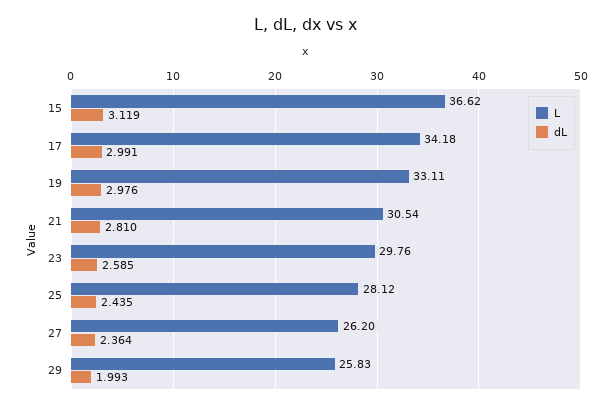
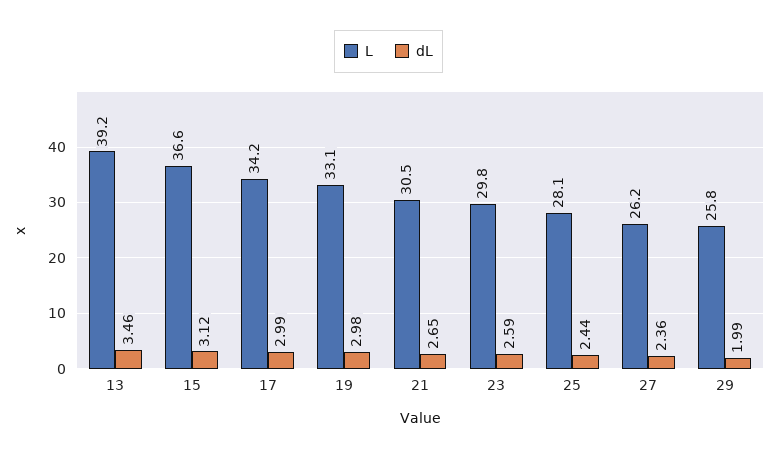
dL, 21: 2.81 -> 2.65
L, 13: none -> 39.2
dL, 13: none -> 3.46

